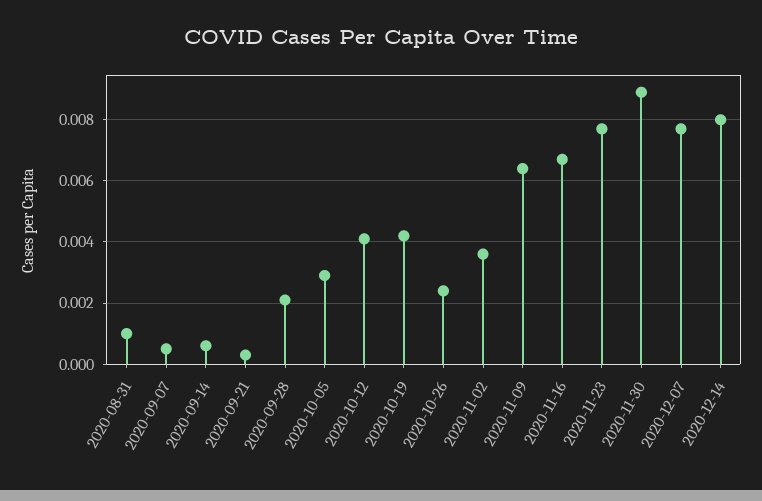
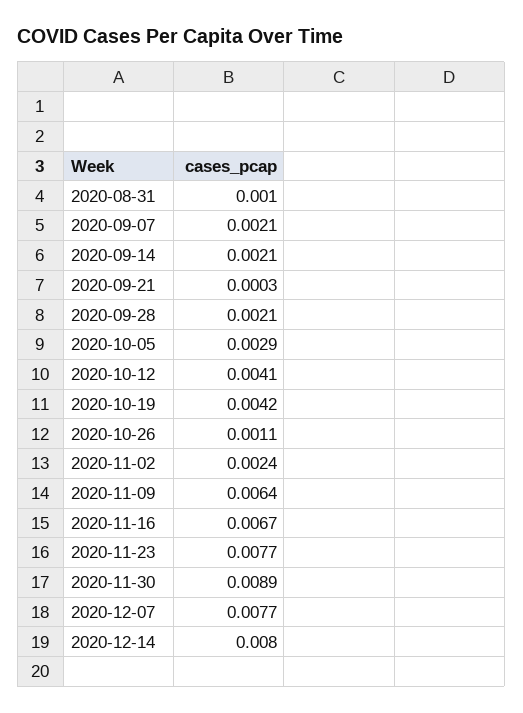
2020-09-07: 0.0005 -> 0.0021
2020-09-14: 0.0005 -> 0.0021
2020-10-26: 0.0025 -> 0.0011
2020-11-02: 0.0035 -> 0.0024

